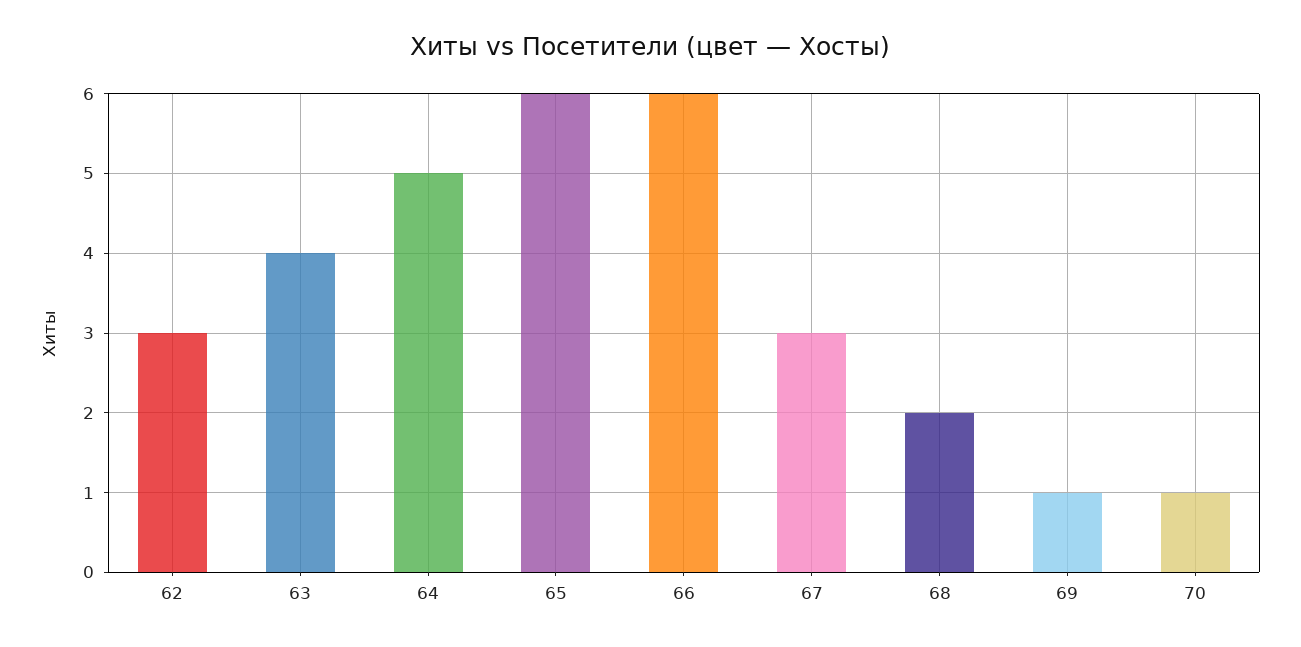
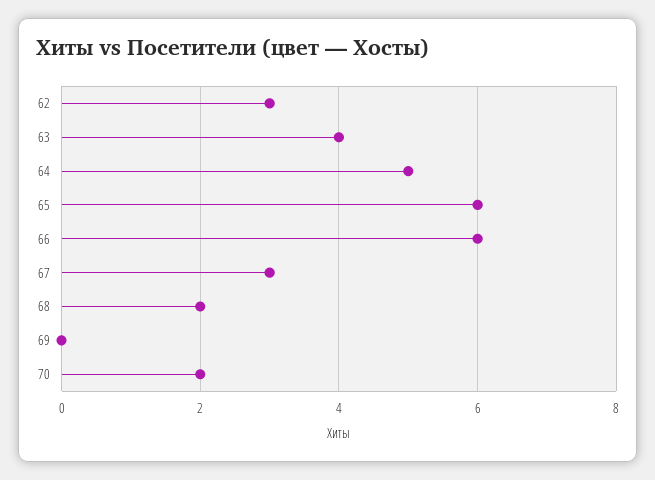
69: 1 -> 0
70: 1 -> 2

